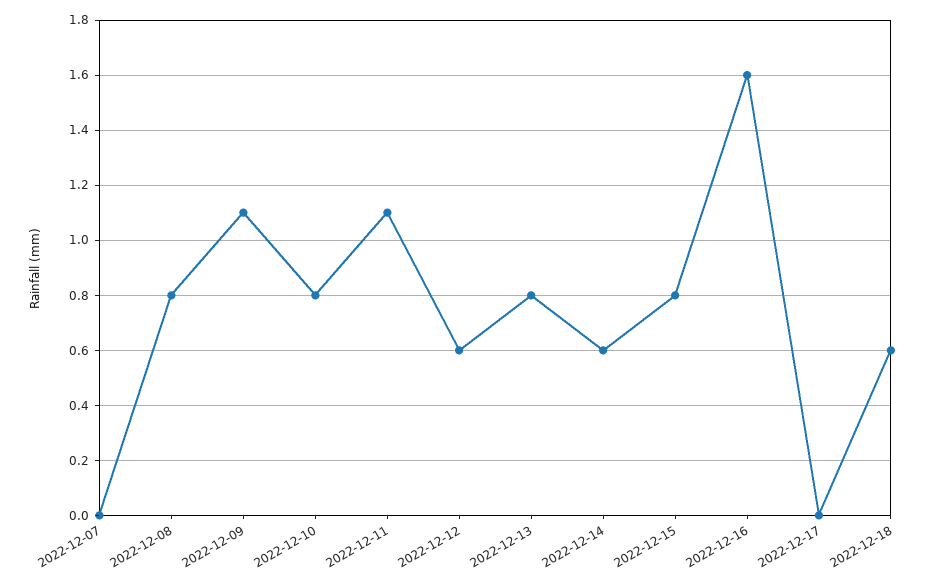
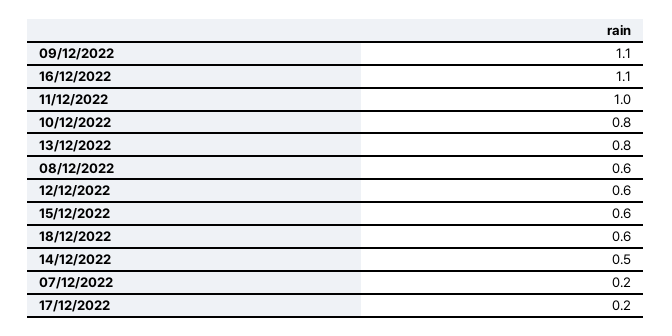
2022-12-07: 0 -> 0.2
2022-12-08: 0.8 -> 0.6
2022-12-11: 1.1 -> 1
2022-12-14: 0.6 -> 0.5
2022-12-15: 0.8 -> 0.6
2022-12-16: 1.6 -> 1.1
2022-12-17: 0 -> 0.2

